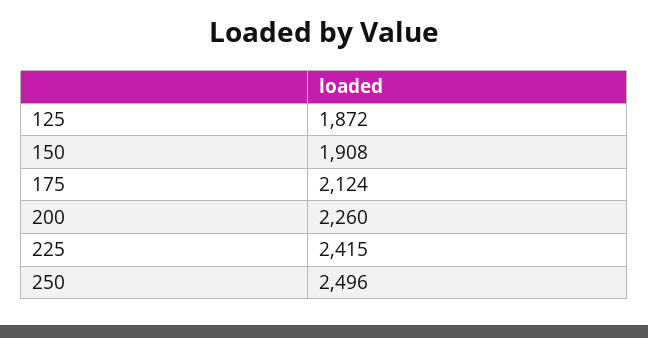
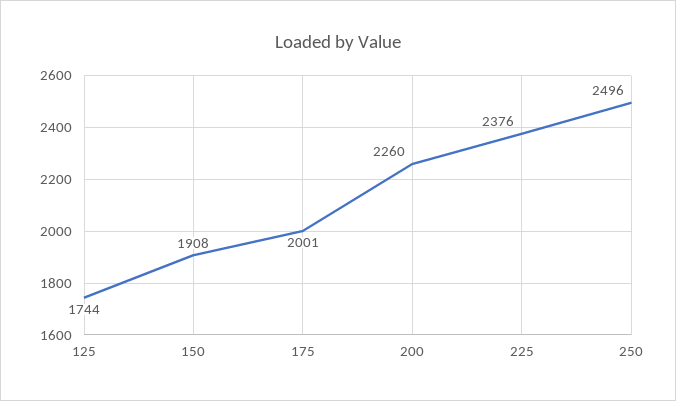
125: 1872 -> 1744
175: 2124 -> 2001
225: 2415 -> 2376

